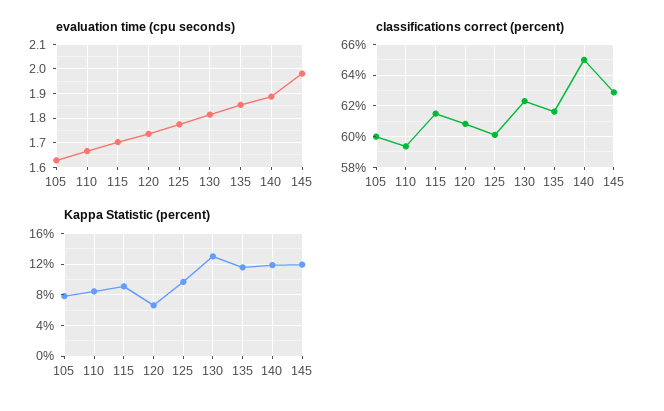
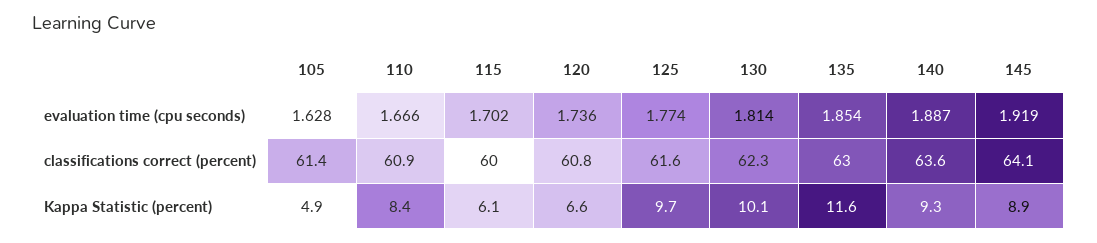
evaluation time (cpu seconds), 145: 1.975 -> 1.919
classifications correct (percent), 105: 60 -> 61.4
classifications correct (percent), 110: 59.5 -> 60.9
classifications correct (percent), 115: 61.5 -> 60
classifications correct (percent), 125: 60 -> 61.6
classifications correct (percent), 135: 61.5 -> 63
classifications correct (percent), 140: 65 -> 63.6
classifications correct (percent), 145: 63 -> 64.1
Kappa Statistic (percent), 105: 8 -> 4.9
Kappa Statistic (percent), 115: 9 -> 6.1
Kappa Statistic (percent), 130: 13 -> 10.1
Kappa Statistic (percent), 140: 12 -> 9.3
Kappa Statistic (percent), 145: 12 -> 8.9

